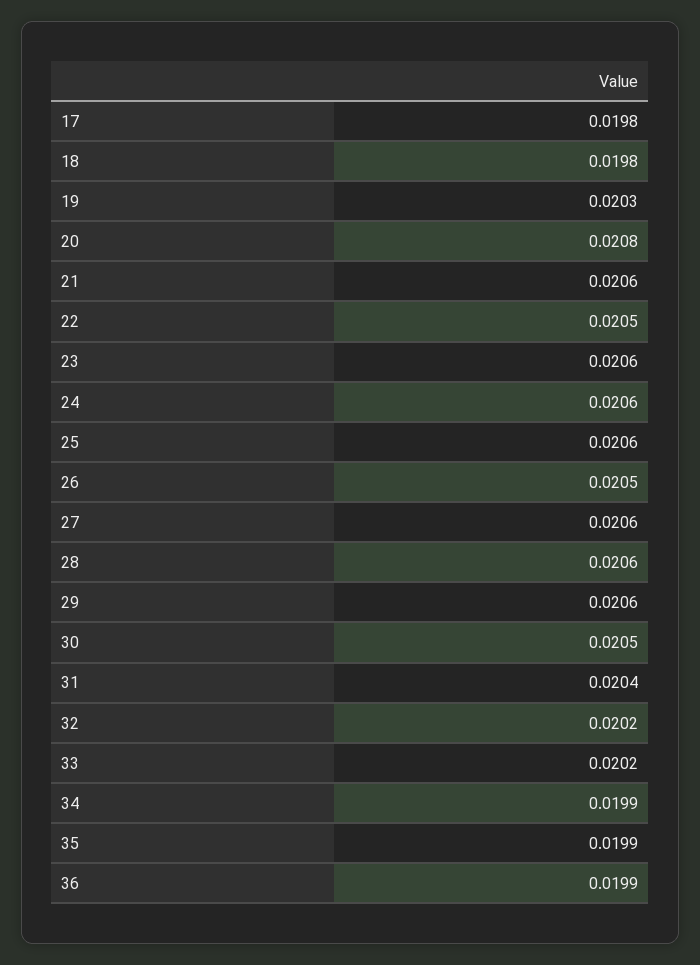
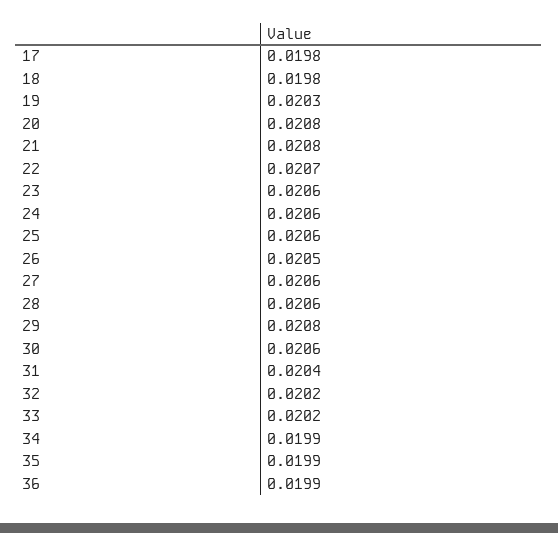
21: 0.0206 -> 0.0208
22: 0.0205 -> 0.0207
29: 0.0206 -> 0.0208
30: 0.0205 -> 0.0206

